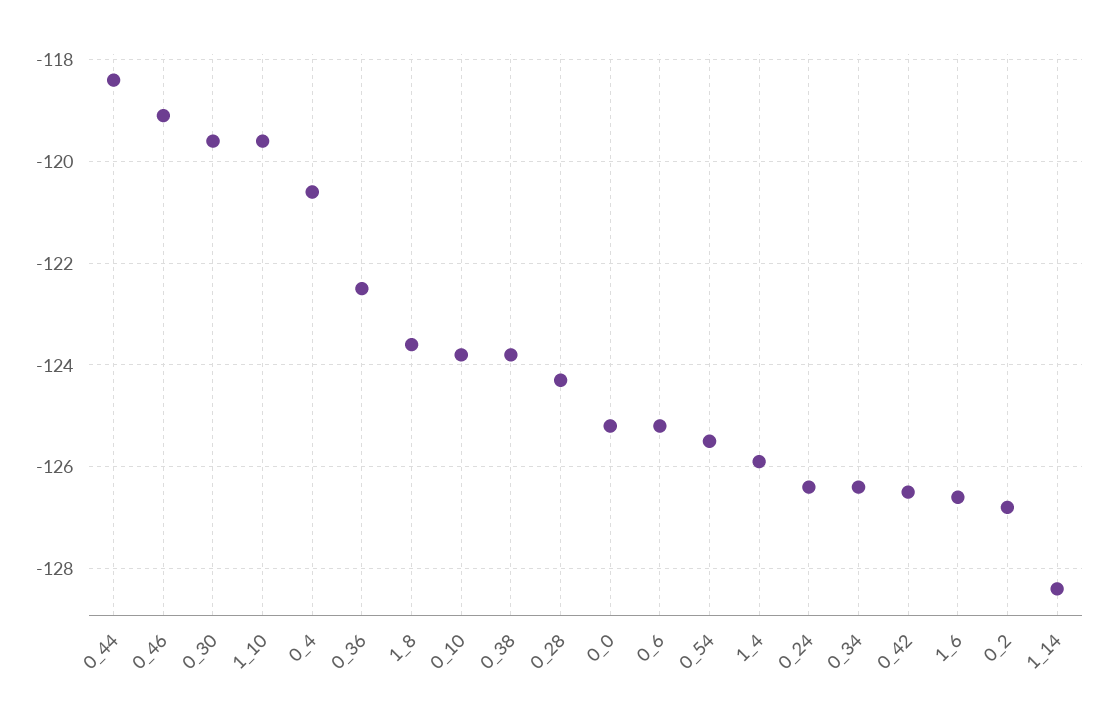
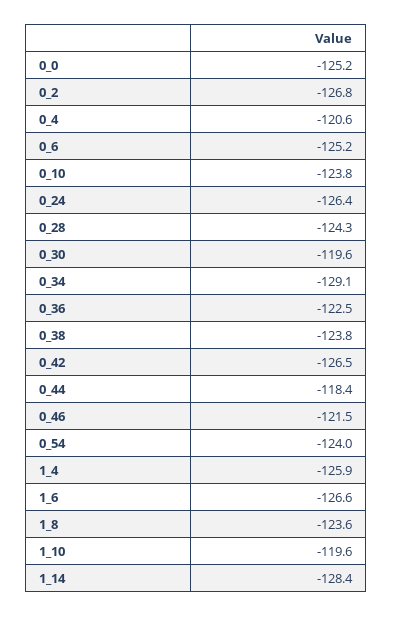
0_46: -119 -> -121.5
0_54: -125.5 -> -124
0_34: -126.5 -> -129.1

